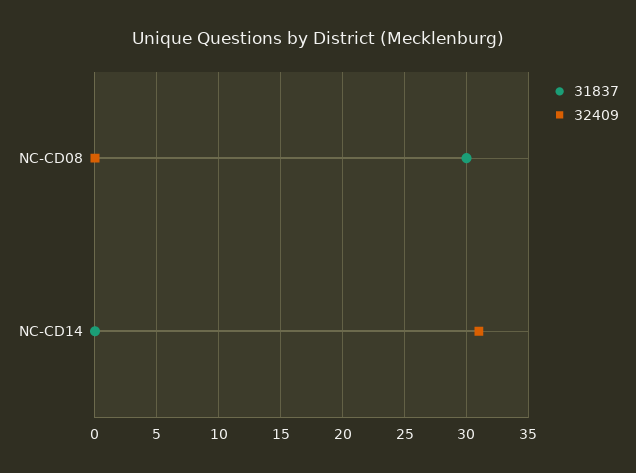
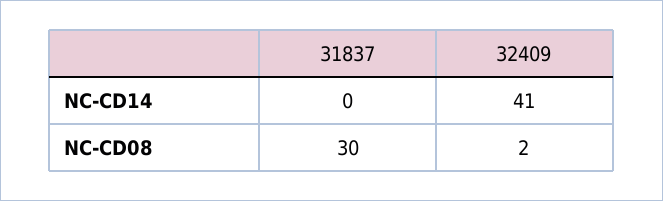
32409, NC-CD08: 0 -> 2
32409, NC-CD14: 31 -> 41

